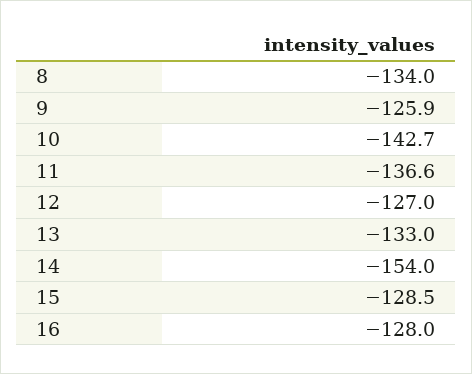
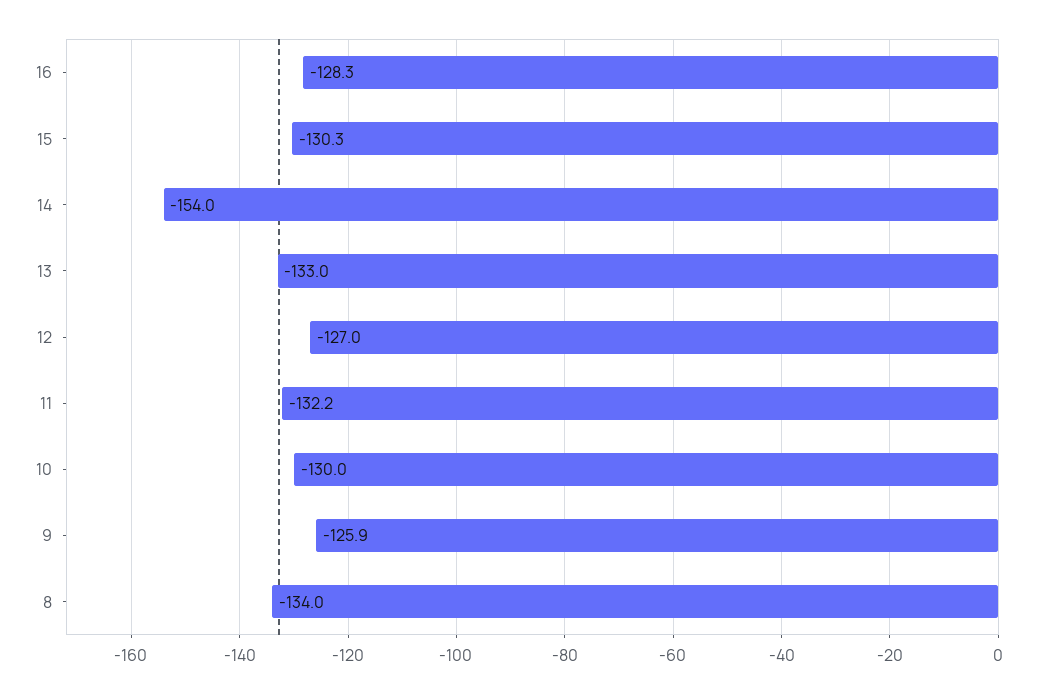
10: -142.7 -> -130
11: -136.6 -> -132.2
15: -128.5 -> -130.3
16: -128 -> -128.3

